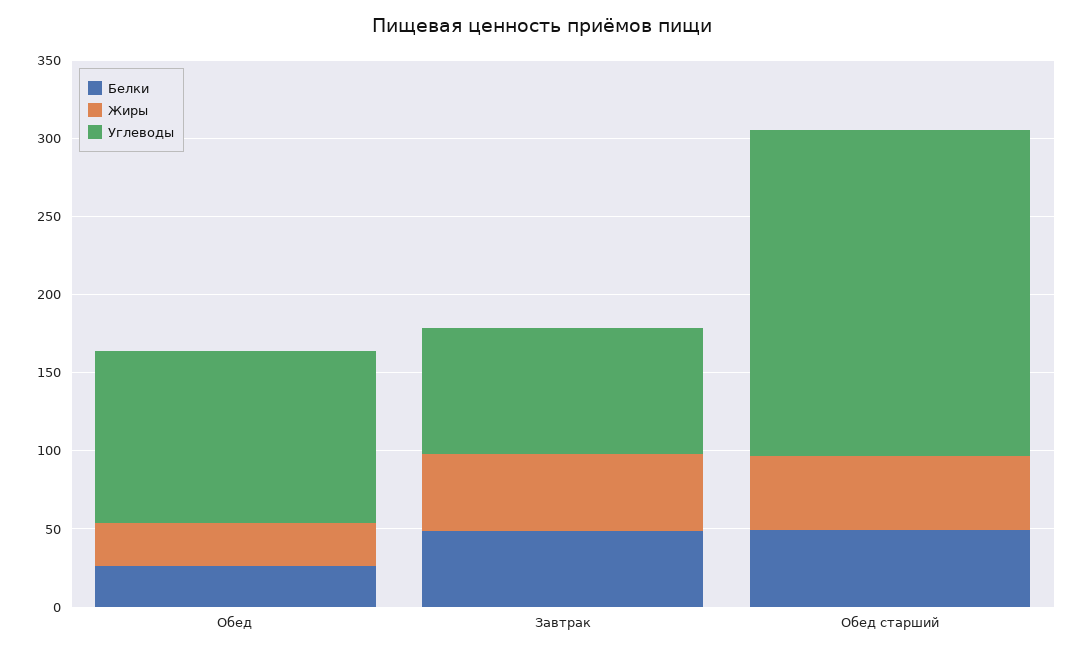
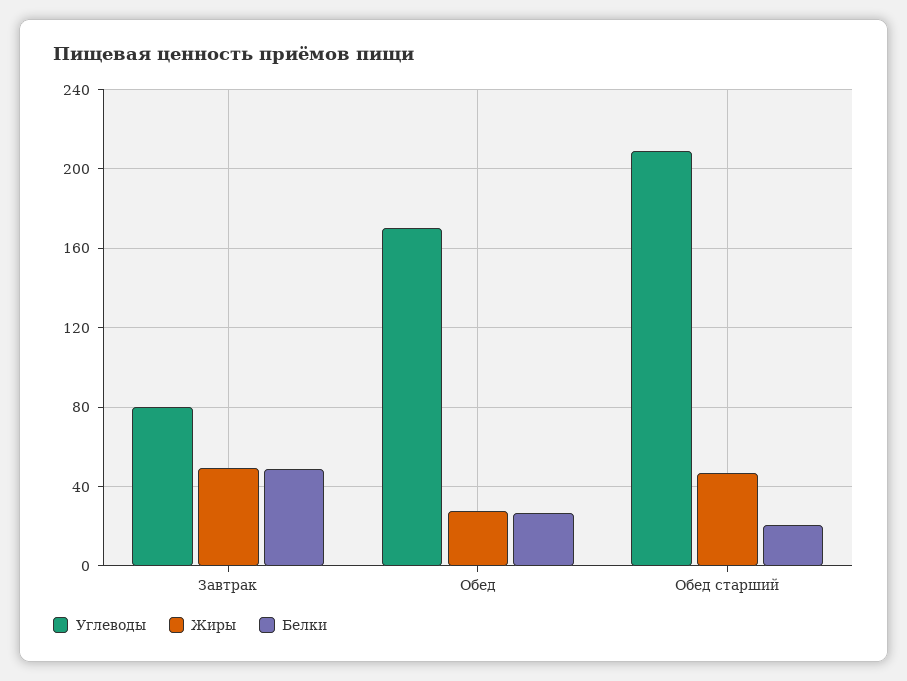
Углеводы, Обед: 110 -> 170
Белки, Обед старший: 50 -> 20

